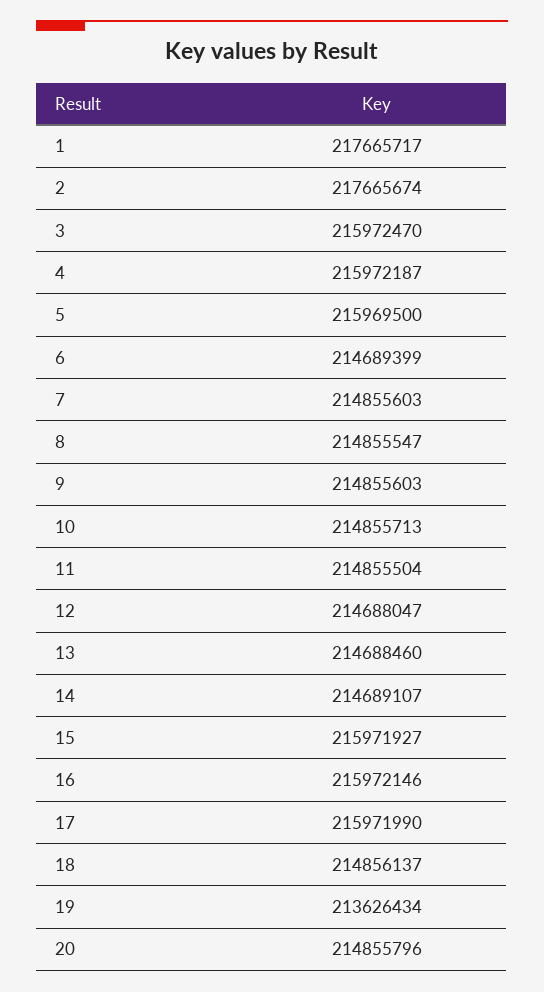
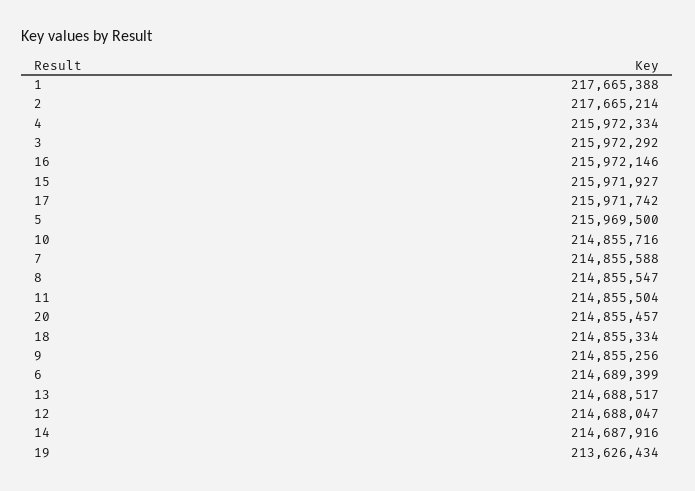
1: 217665717 -> 217665388
2: 217665674 -> 217665214
3: 215972470 -> 215972292
4: 215972187 -> 215972334
7: 214855603 -> 214855588
9: 214855603 -> 214855256
10: 214855713 -> 214855716
13: 214688460 -> 214688517
14: 214689107 -> 214687916
17: 215971990 -> 215971742
18: 214856137 -> 214855334
20: 214855796 -> 214855457

